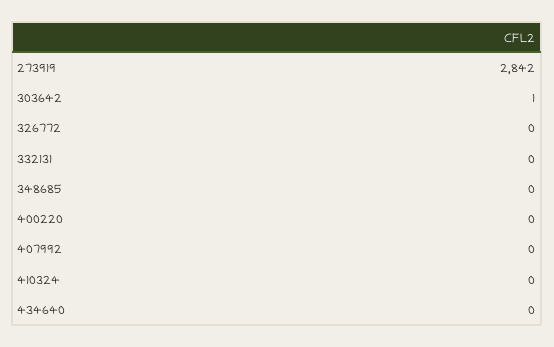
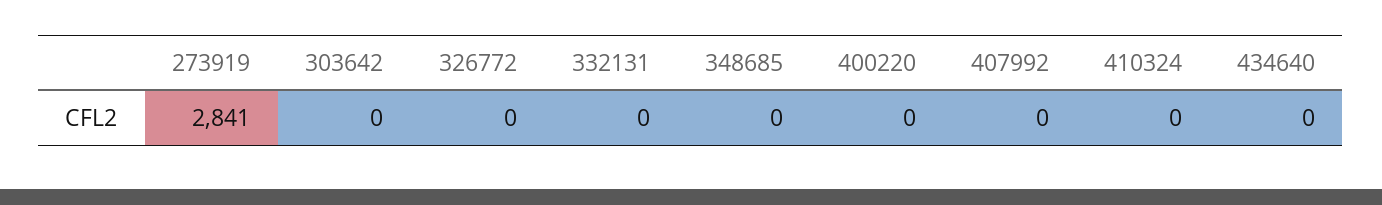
273919: 2842 -> 2841
303642: 1 -> 0

